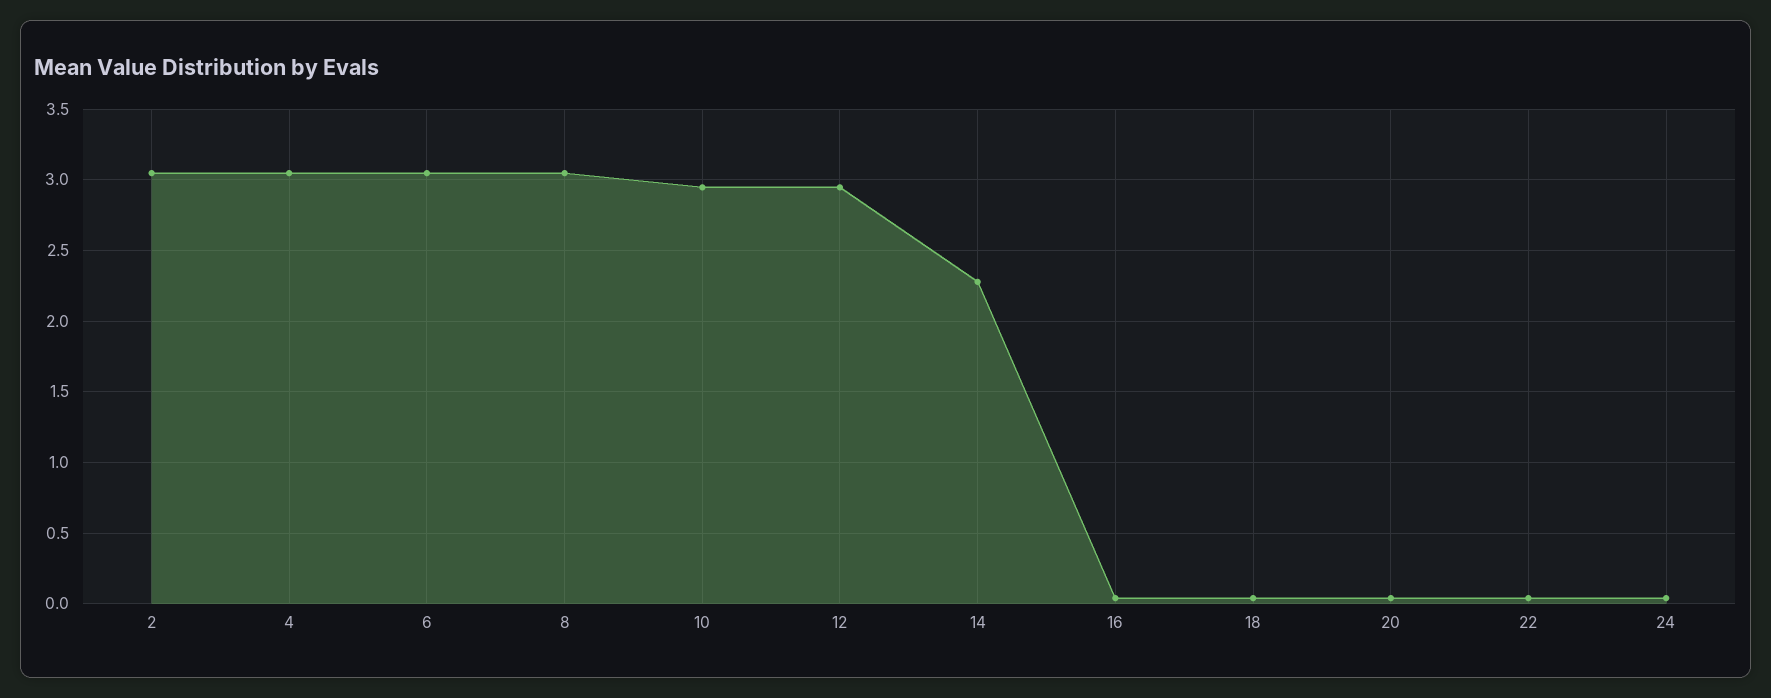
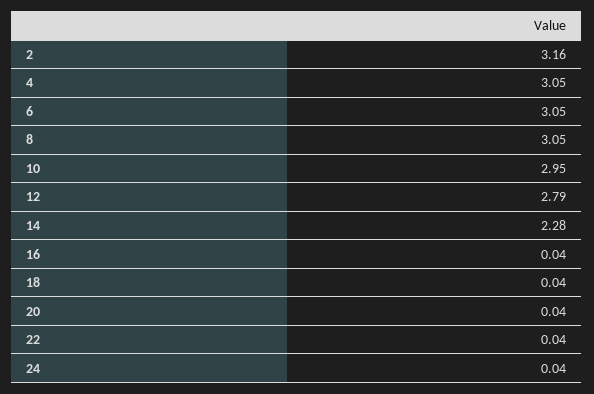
2: 3.05 -> 3.16
12: 2.95 -> 2.79

